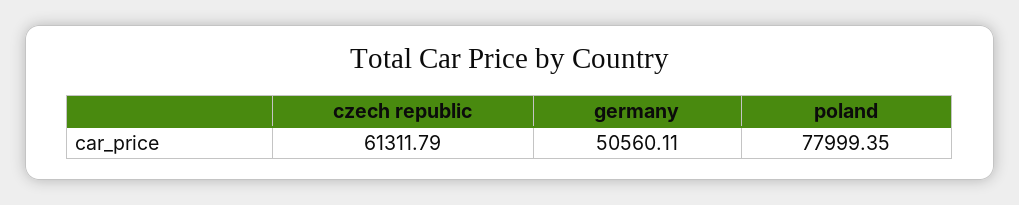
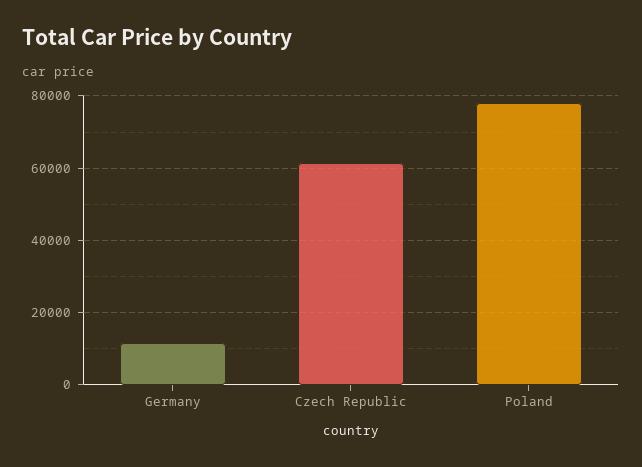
germany: 50560.11 -> 12000

